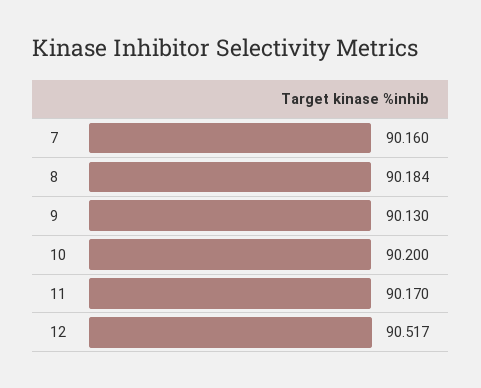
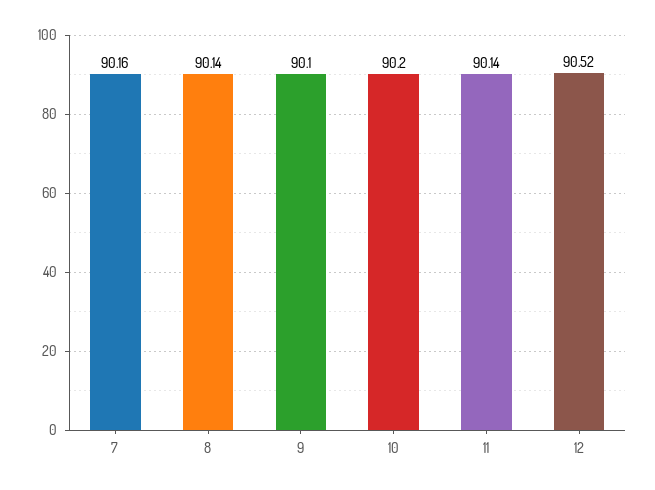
8: 90.184 -> 90.14
9: 90.13 -> 90.1
11: 90.17 -> 90.14

